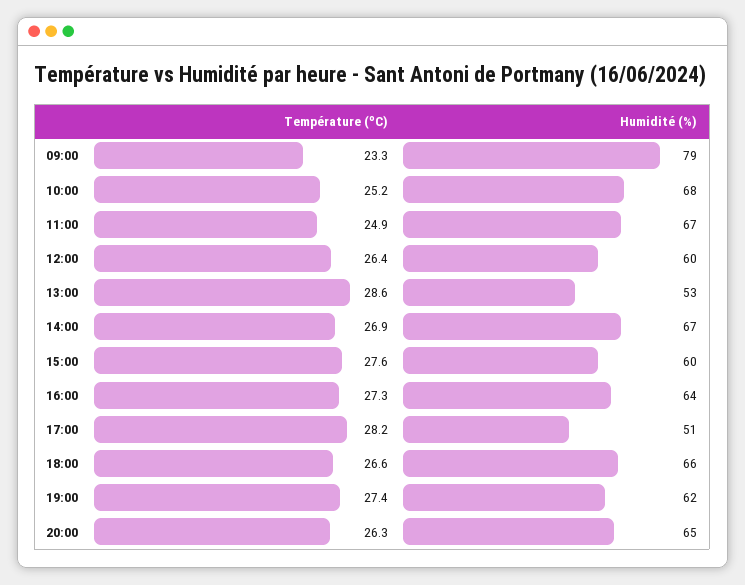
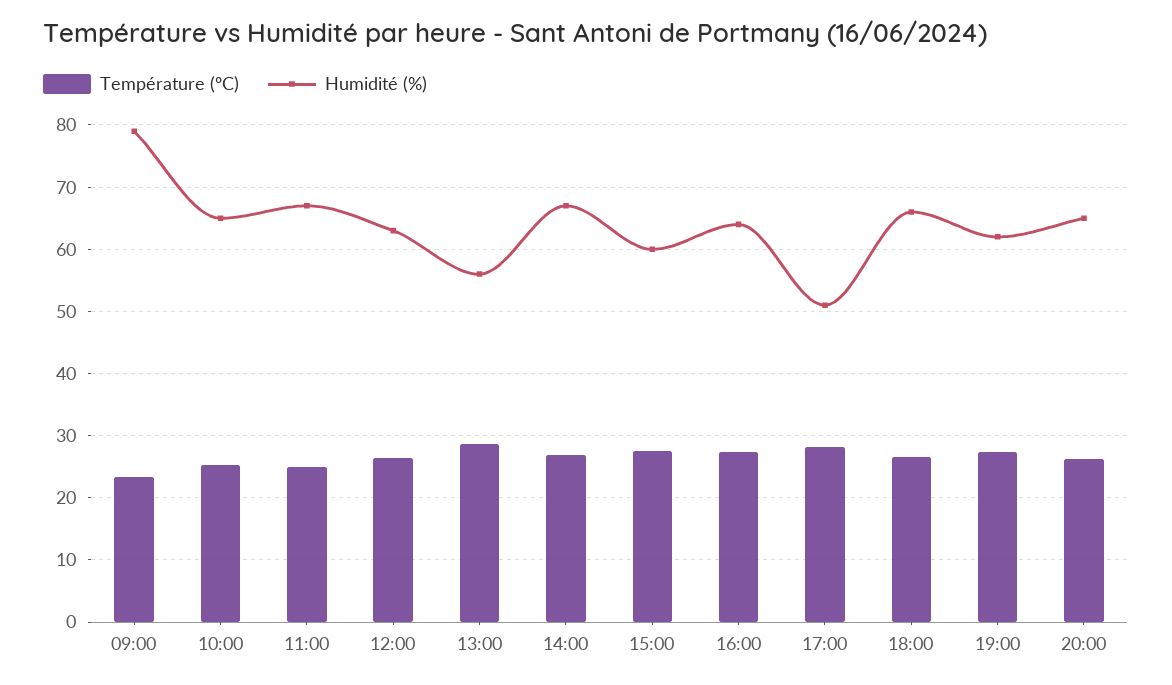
Humidité (%), 10:00: 68 -> 65
Humidité (%), 12:00: 60 -> 63
Humidité (%), 13:00: 53 -> 56

